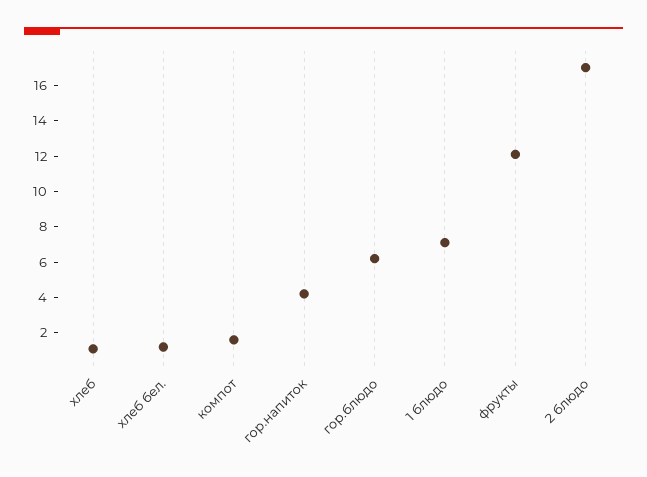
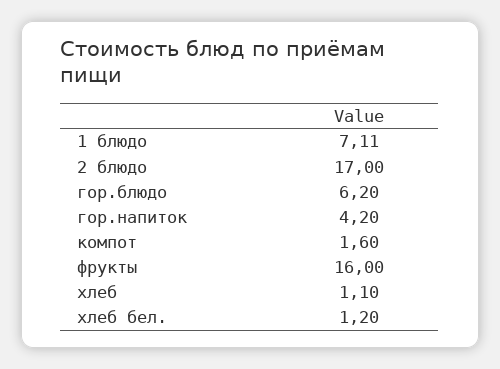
фрукты: 12 -> 16

